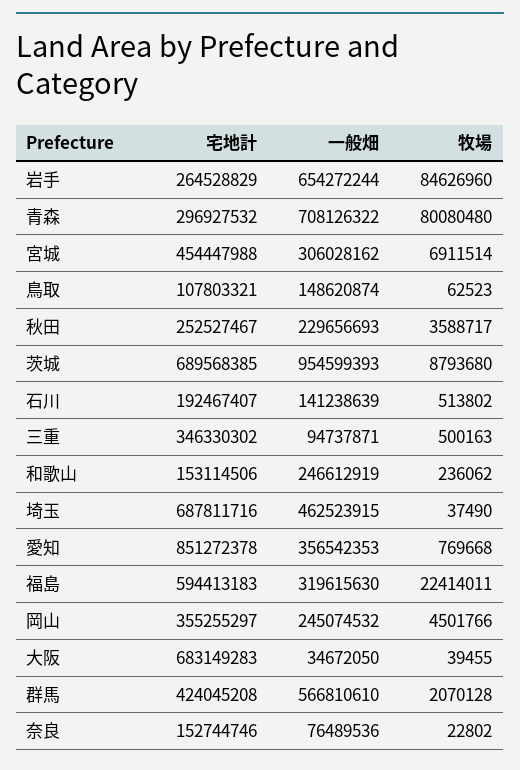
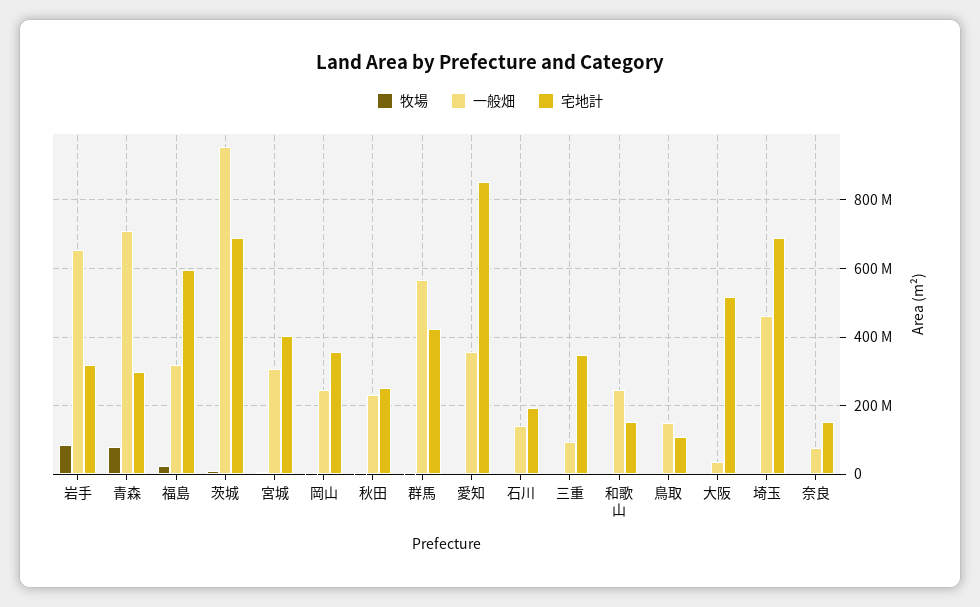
宅地計, 岩手: 264528829 -> 320000000
宅地計, 宮城: 454447988 -> 400000000
宅地計, 大阪: 683149283 -> 520000000

